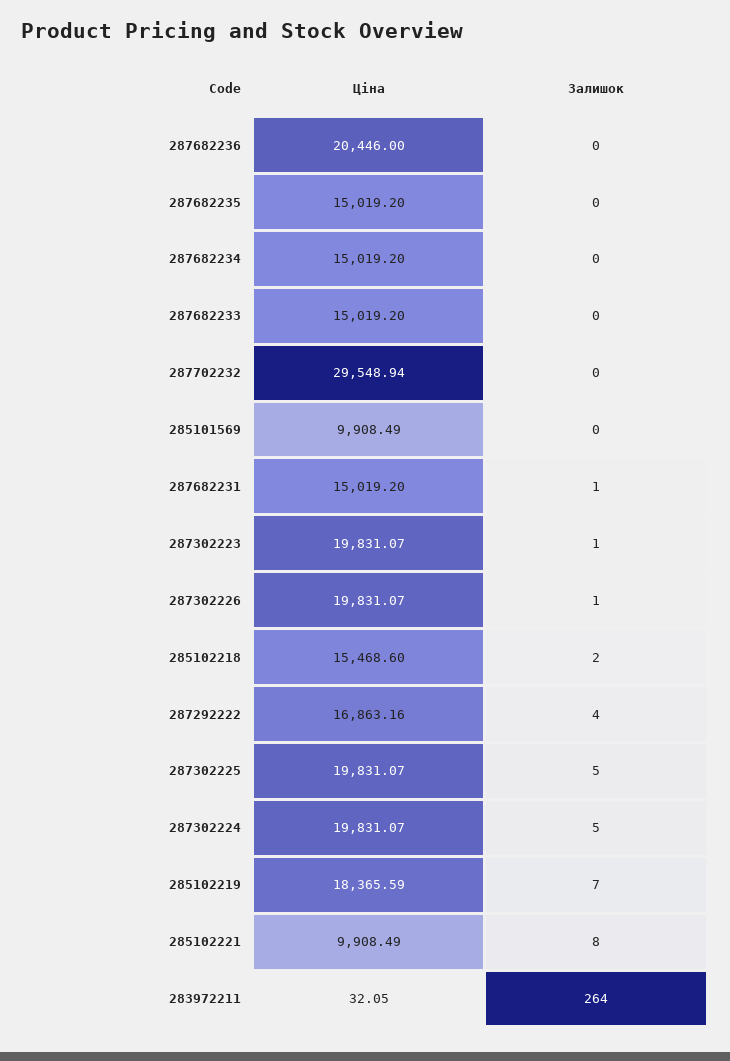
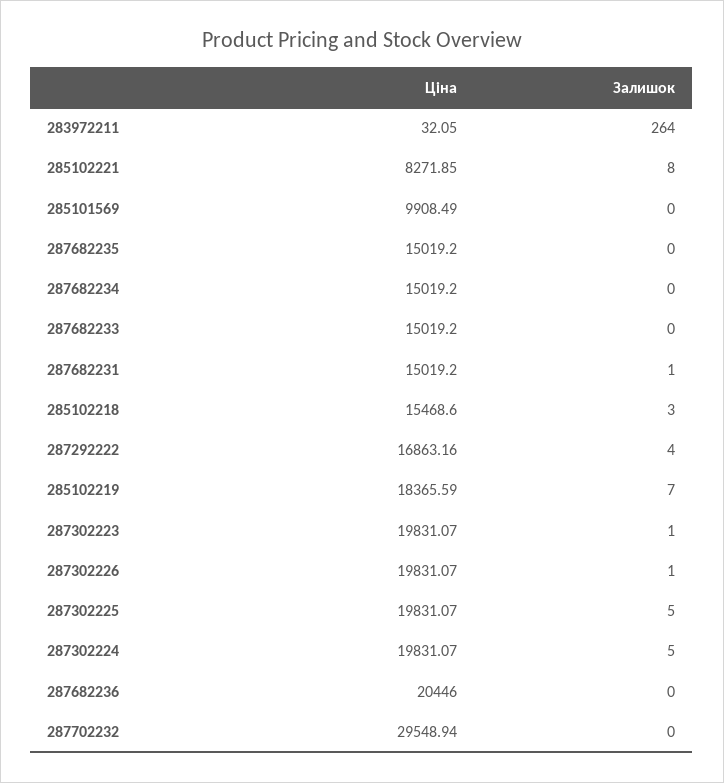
Залишок, 285102218: 2 -> 3
Ціна, 285102221: 9908.49 -> 8271.85

